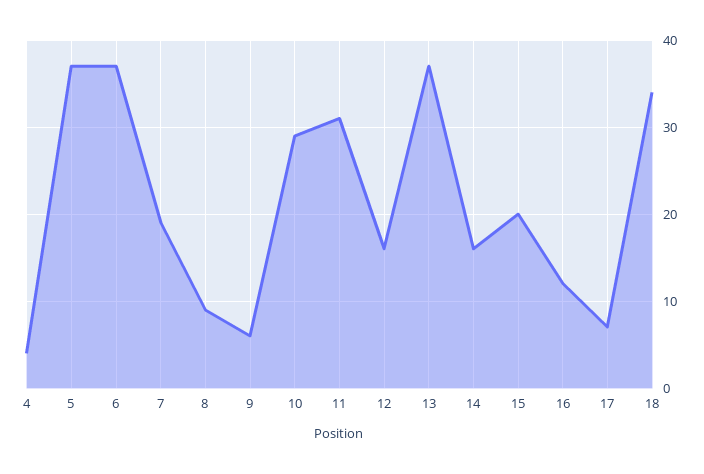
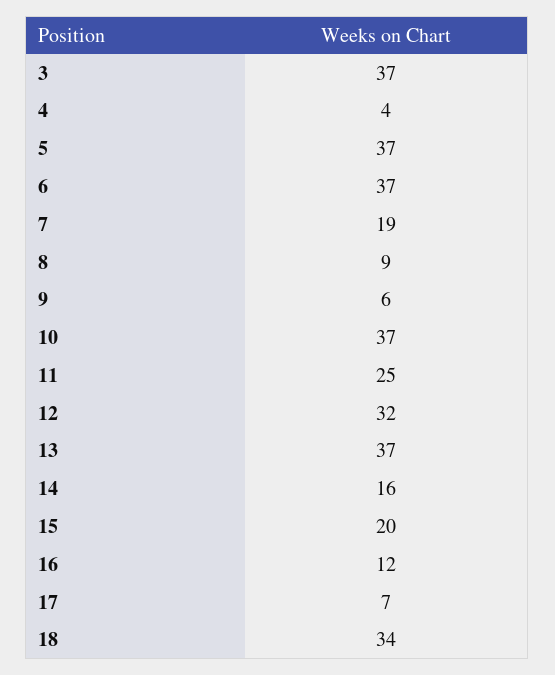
10: 29 -> 37
11: 31 -> 25
12: 16 -> 32
3: none -> 37

